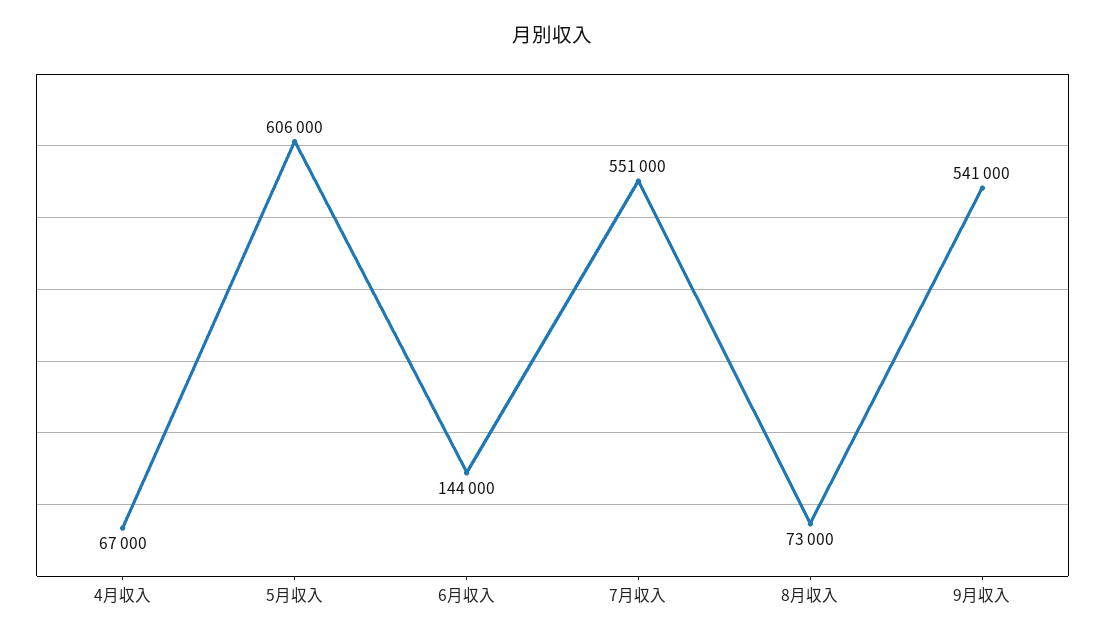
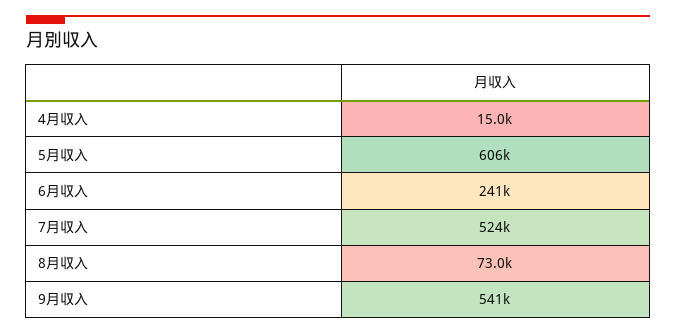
4月収入: 67000 -> 15000
6月収入: 144000 -> 241000
7月収入: 551000 -> 524000

